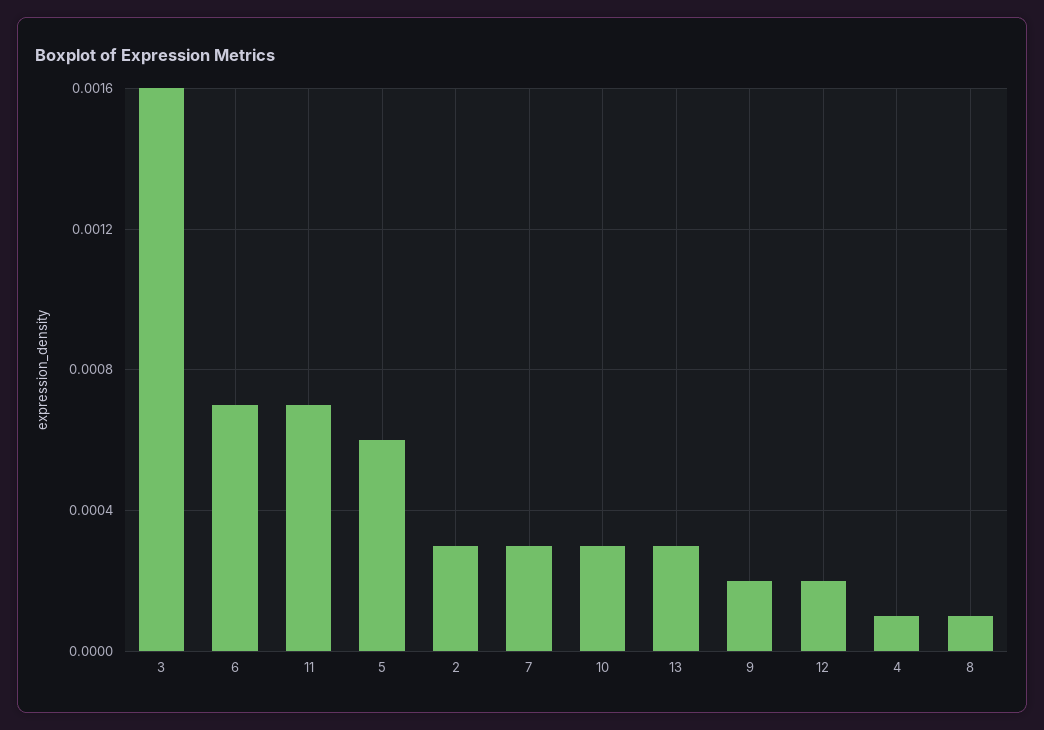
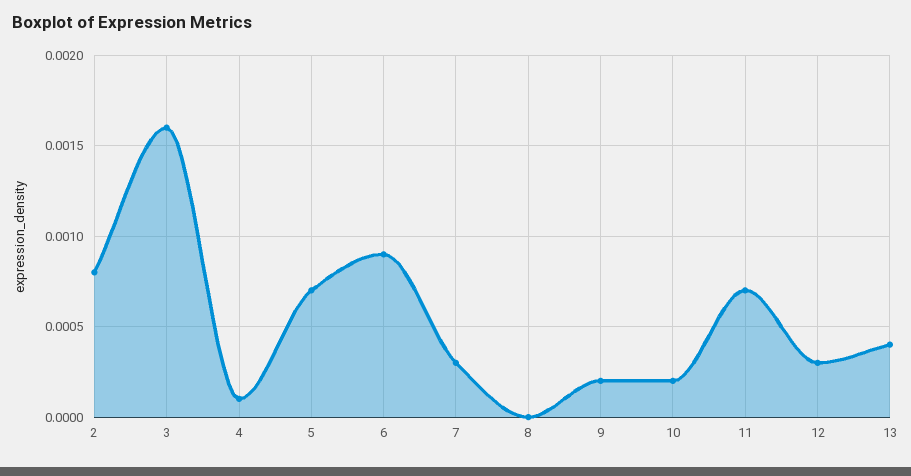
6: 0.0007 -> 0.0009
5: 0.0006 -> 0.0007
2: 0.0003 -> 0.0008
10: 0.0003 -> 0.0002
13: 0.0003 -> 0.0004
12: 0.0002 -> 0.0003
8: 0.0001 -> 0

